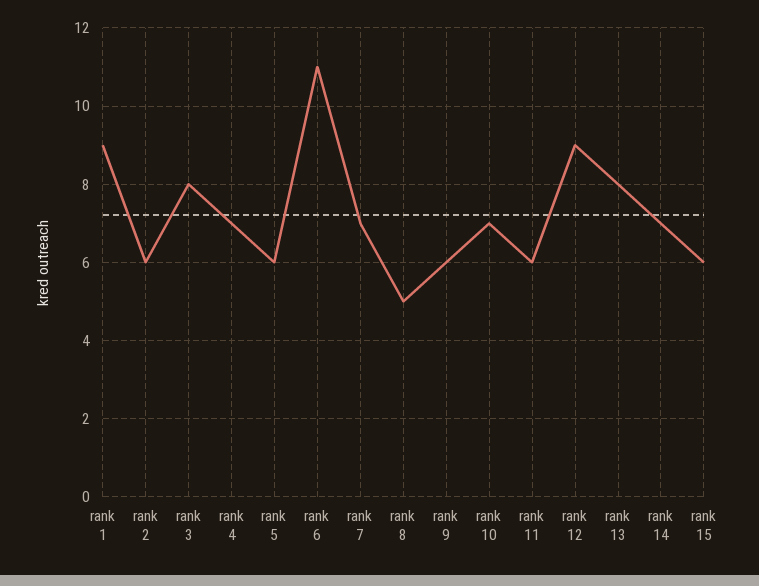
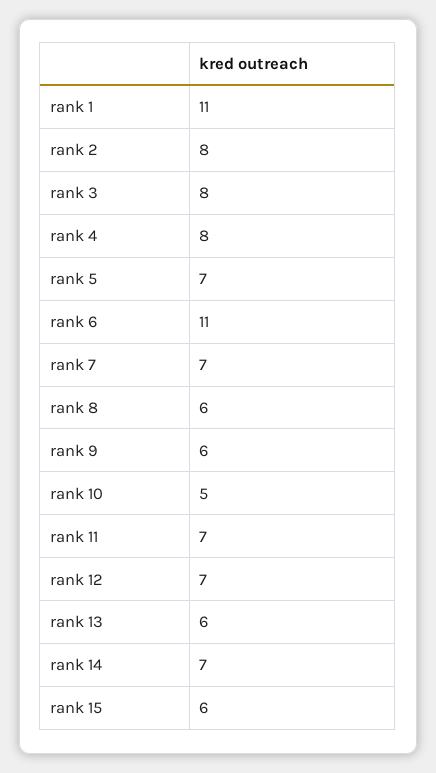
rank 1: 9 -> 11
rank 2: 6 -> 8
rank 4: 7 -> 8
rank 5: 6 -> 7
rank 8: 5 -> 6
rank 10: 7 -> 5
rank 11: 6 -> 7
rank 12: 9 -> 7
rank 13: 8 -> 6

